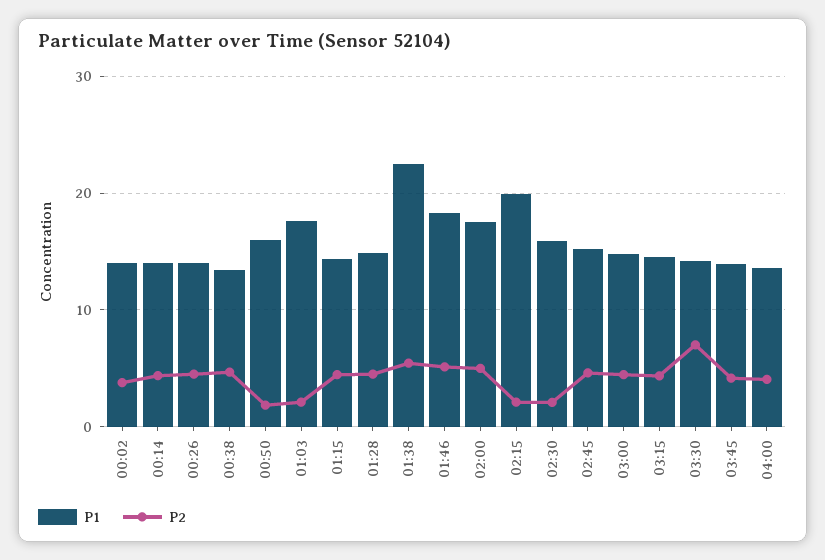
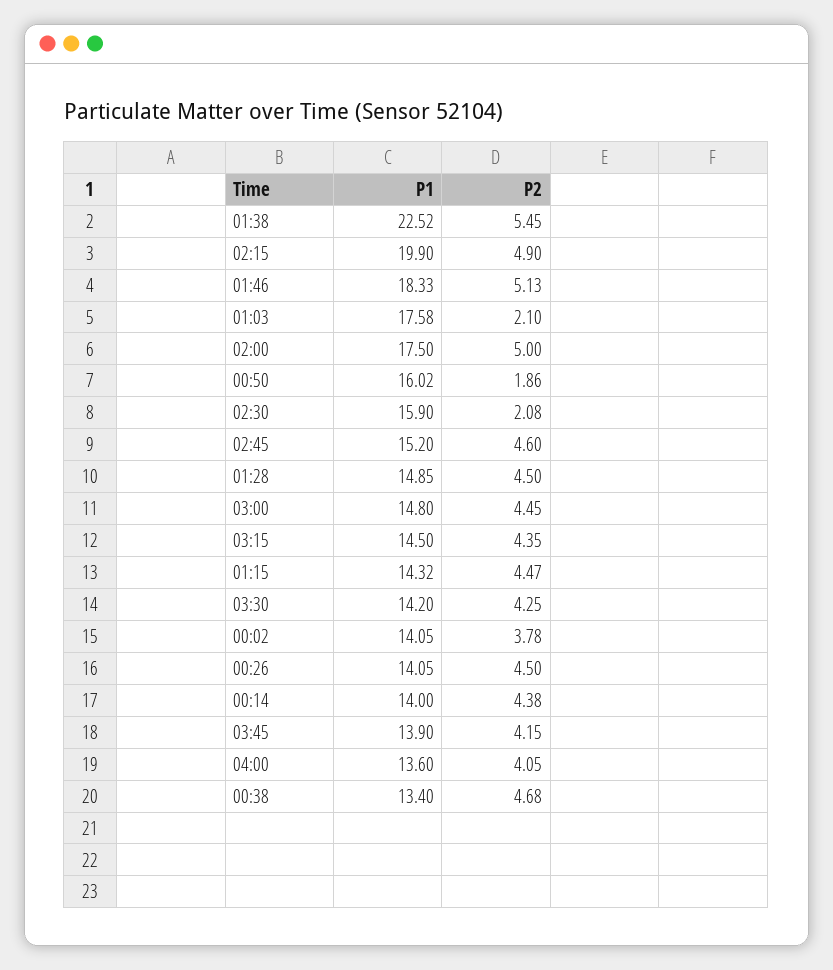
P2, 02:15: 2 -> 4.9
P2, 03:30: 7 -> 4.25

